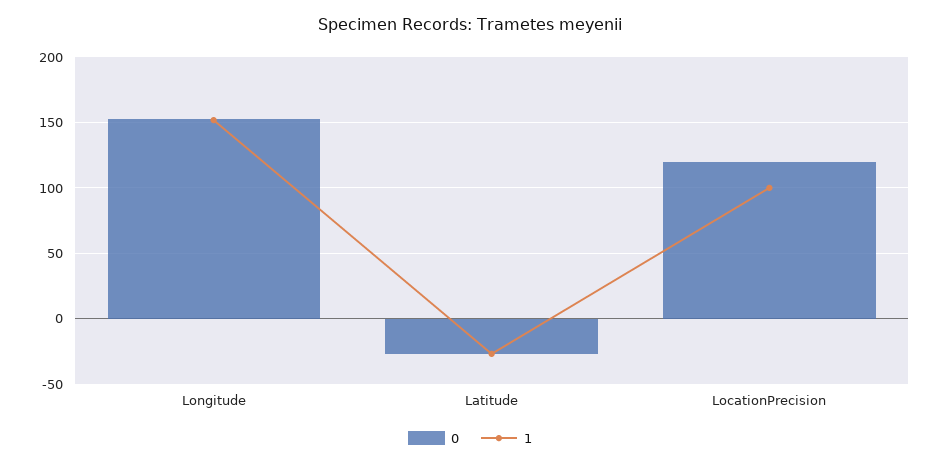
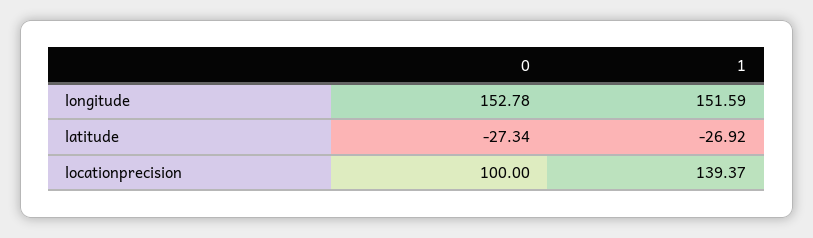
0, LocationPrecision: 120 -> 100
1, LocationPrecision: 100 -> 139.37

